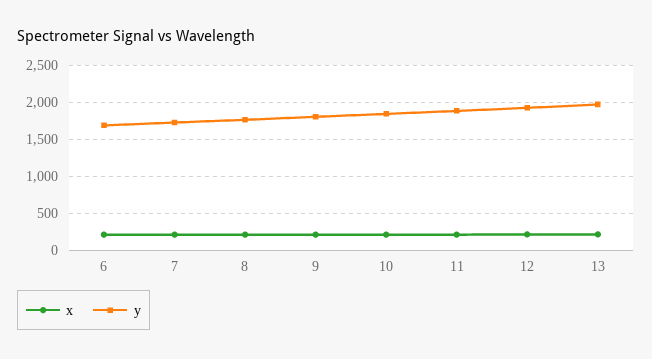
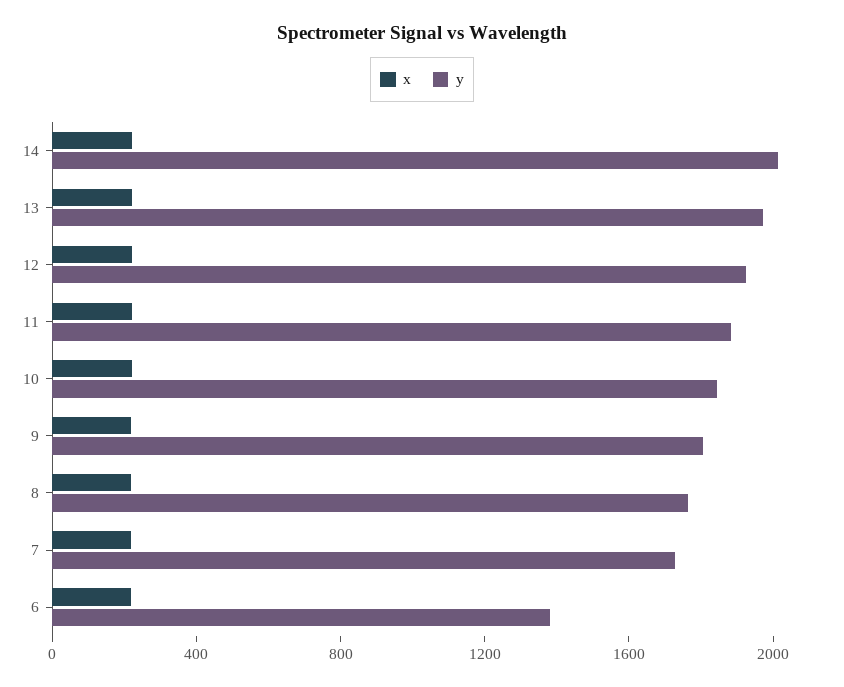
y, 6: 1700 -> 1400
x, 14: none -> 200
y, 14: none -> 2000

